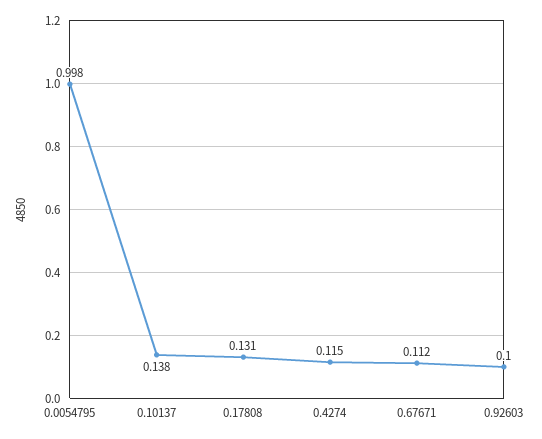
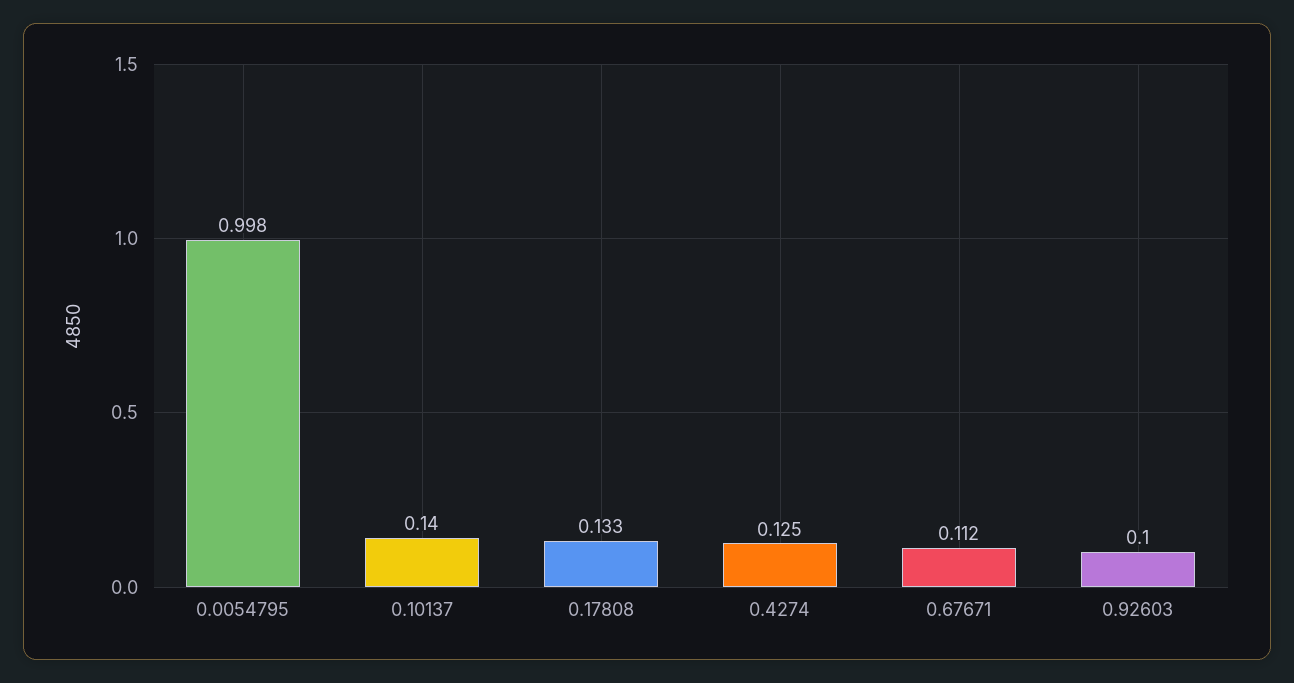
0.10137: 0.138 -> 0.14
0.17808: 0.131 -> 0.133
0.4274: 0.115 -> 0.125

